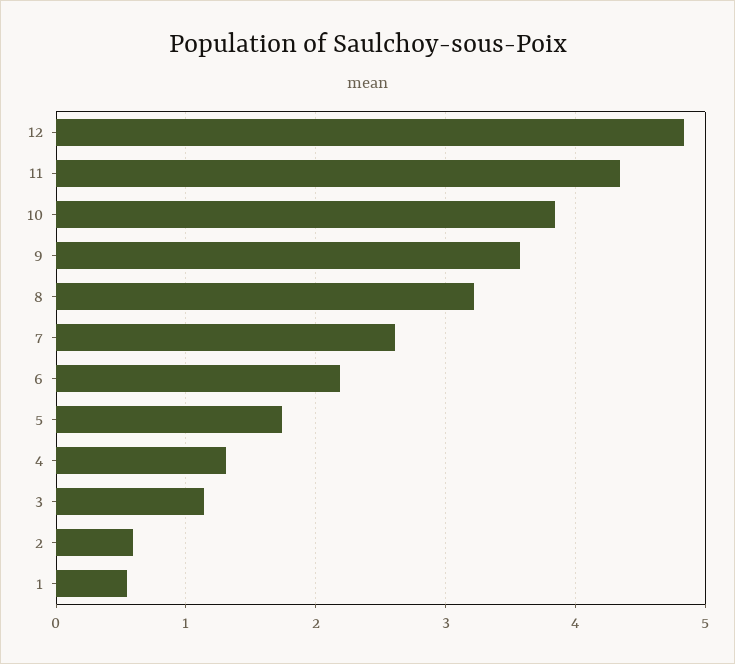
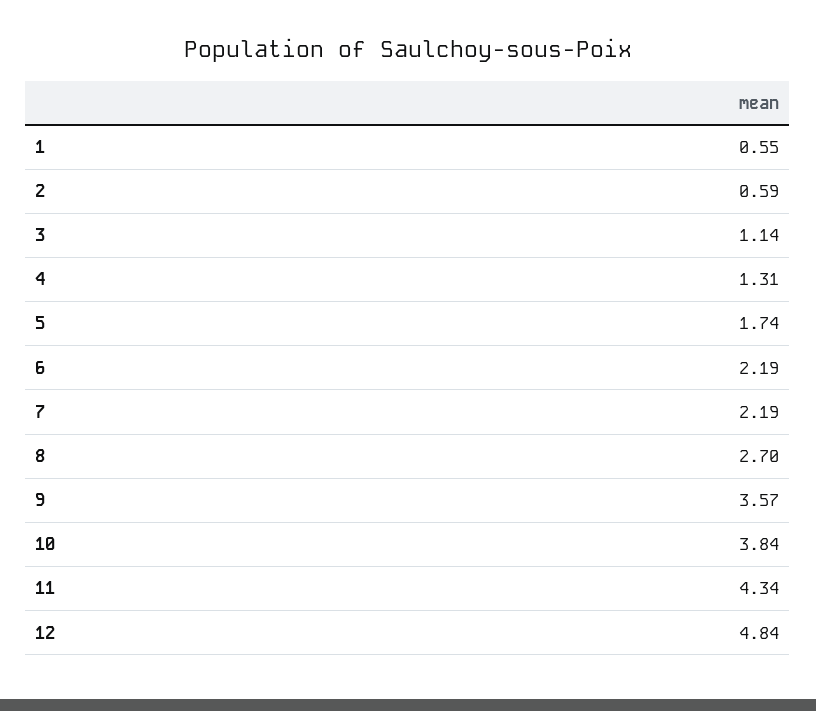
8: 3.2 -> 2.7
7: 2.6 -> 2.19

